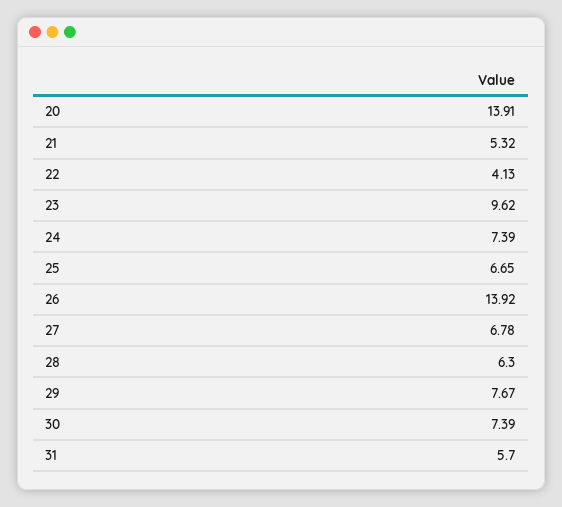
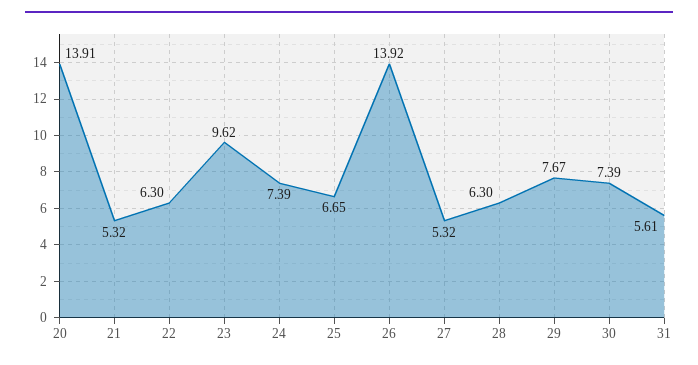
22: 4.13 -> 6.3
27: 6.78 -> 5.32
31: 5.7 -> 5.61

